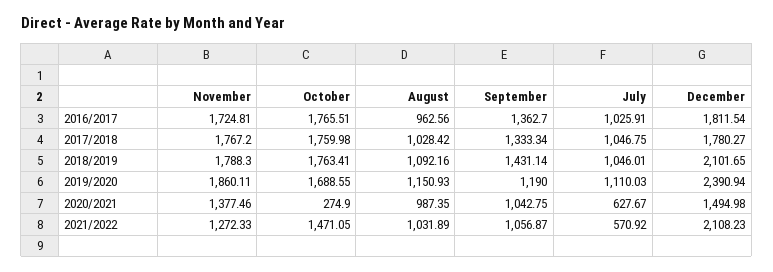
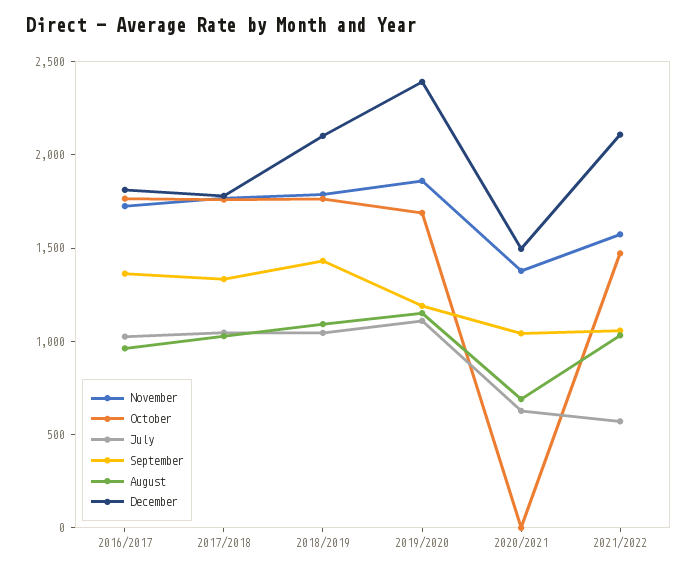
October, 2020/2021: 274.9 -> 0
August, 2020/2021: 987.35 -> 700
November, 2021/2022: 1272.33 -> 1600

